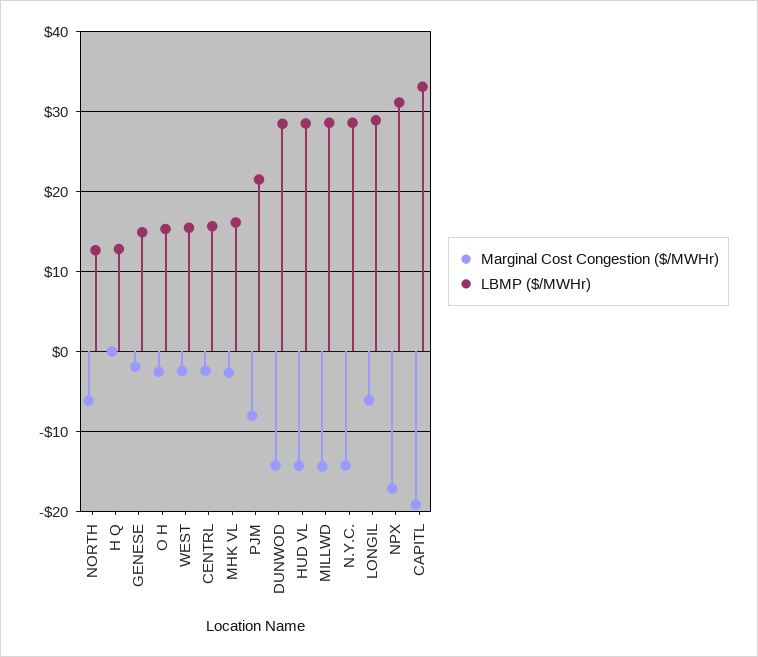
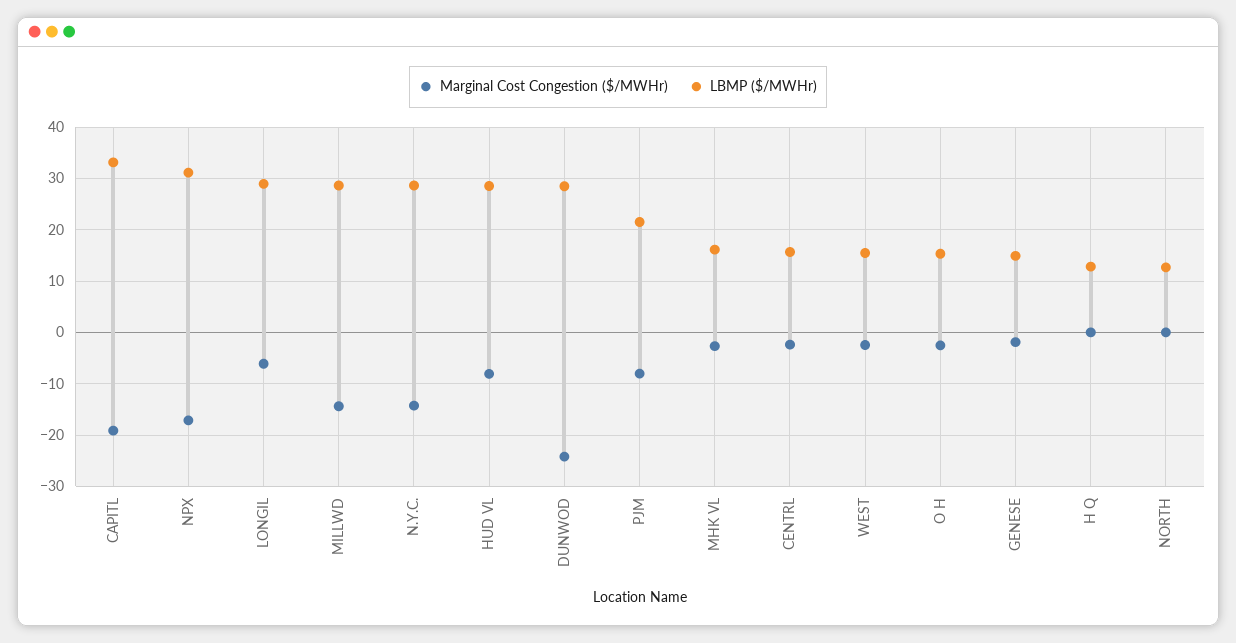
Marginal Cost Congestion ($/MWHr), NORTH: -6 -> 0
Marginal Cost Congestion ($/MWHr), DUNWOD: -14 -> -24
Marginal Cost Congestion ($/MWHr), HUD VL: -14 -> -8

